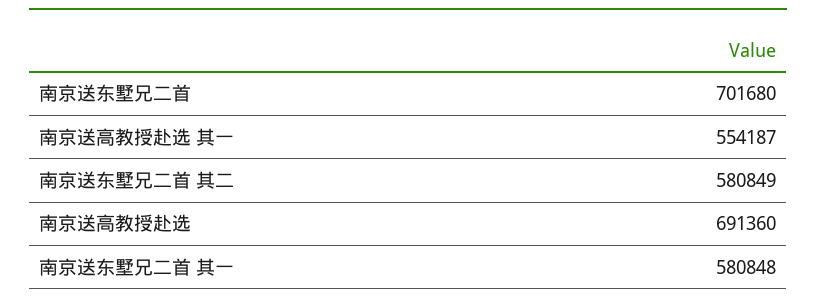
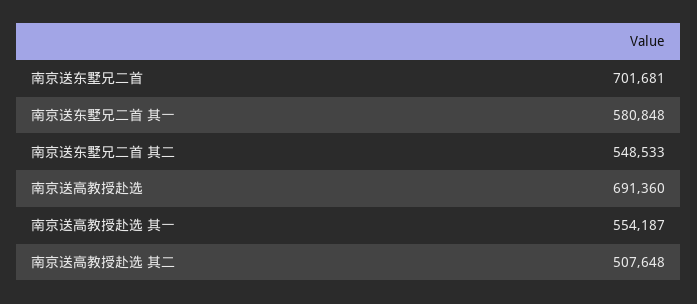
南京送东墅兄二首: 701680 -> 701681
南京送东墅兄二首 其二: 580849 -> 548533
南京送高教授赴选 其二: none -> 507648

